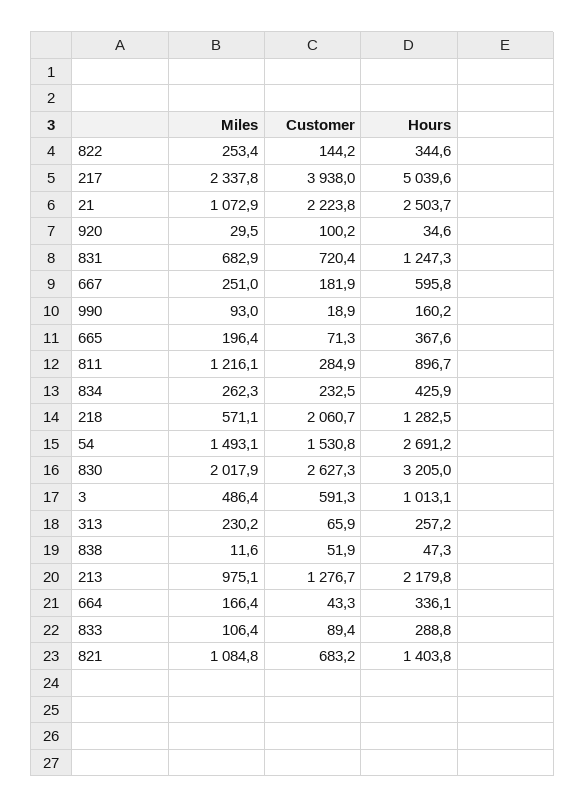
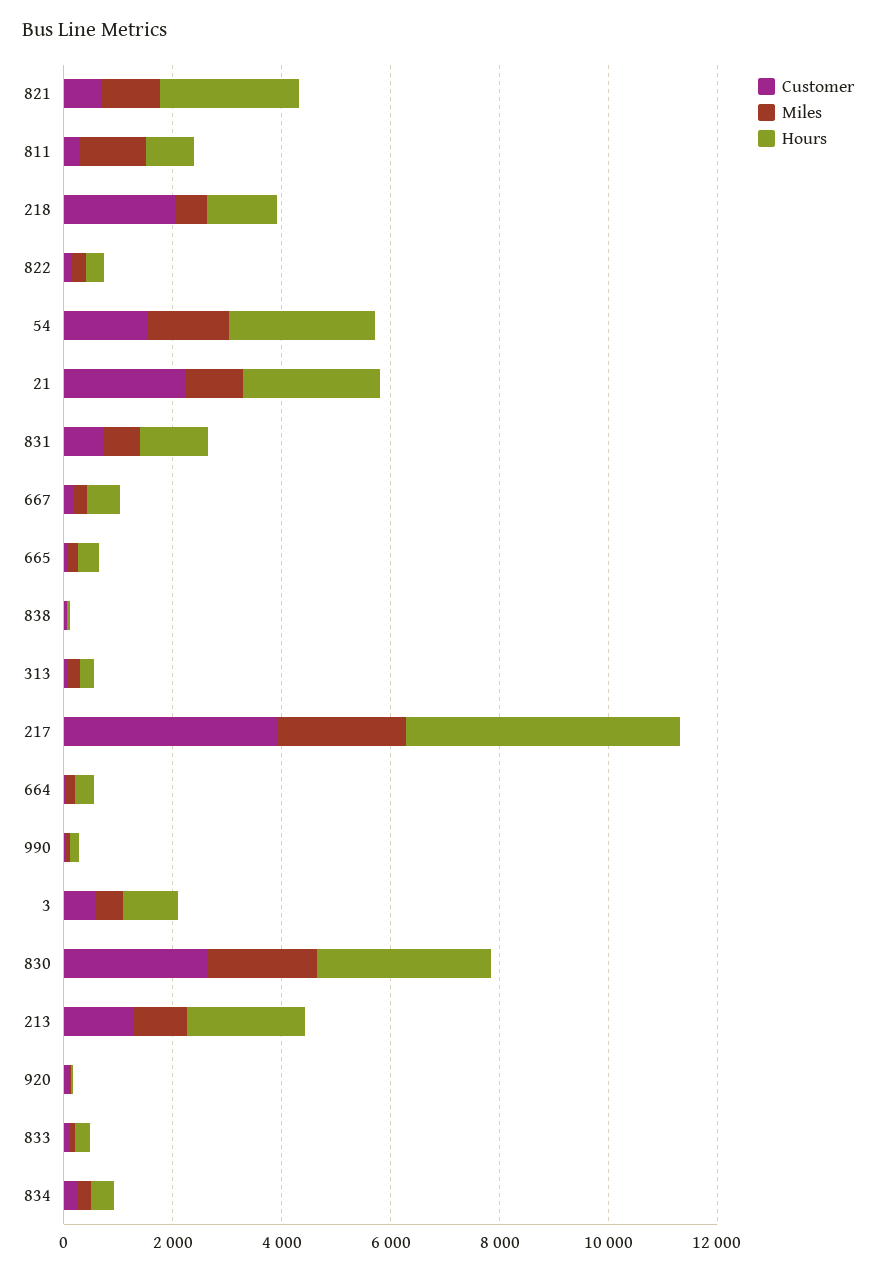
Hours, 821: 1403.8 -> 2500

